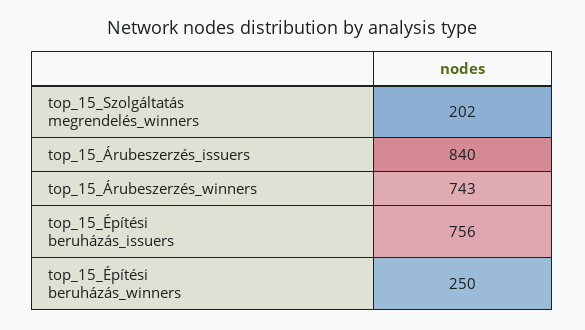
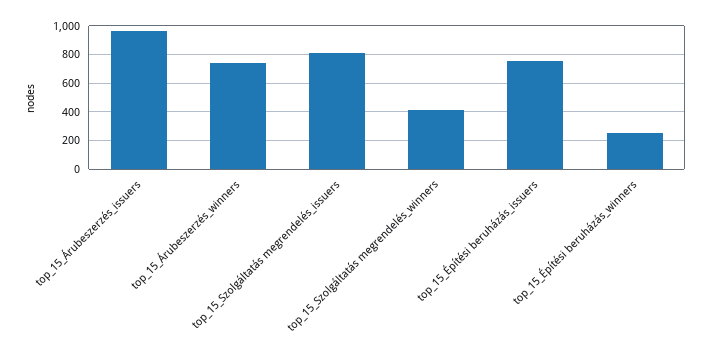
top_15_Szolgáltatás megrendelés_winners: 202 -> 400
top_15_Árubeszerzés_issuers: 840 -> 950
top_15_Szolgáltatás megrendelés_issuers: none -> 800

